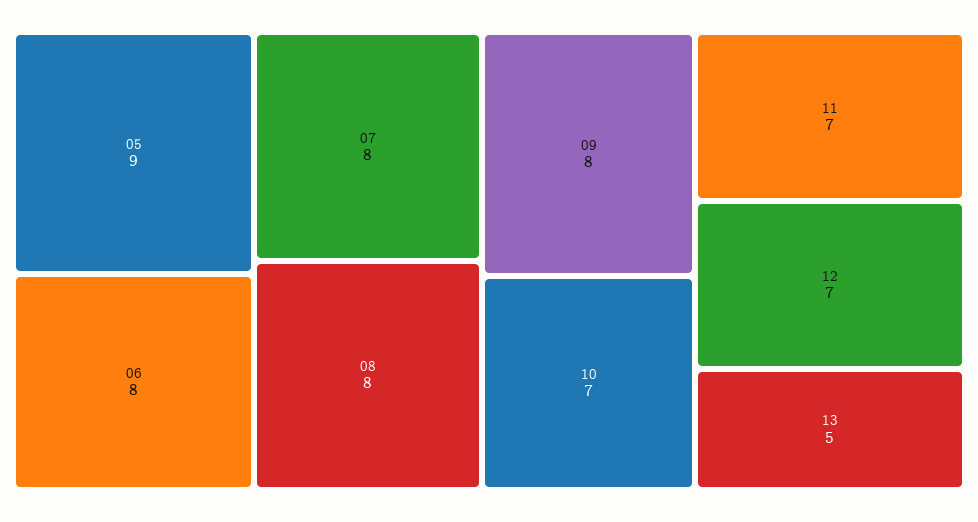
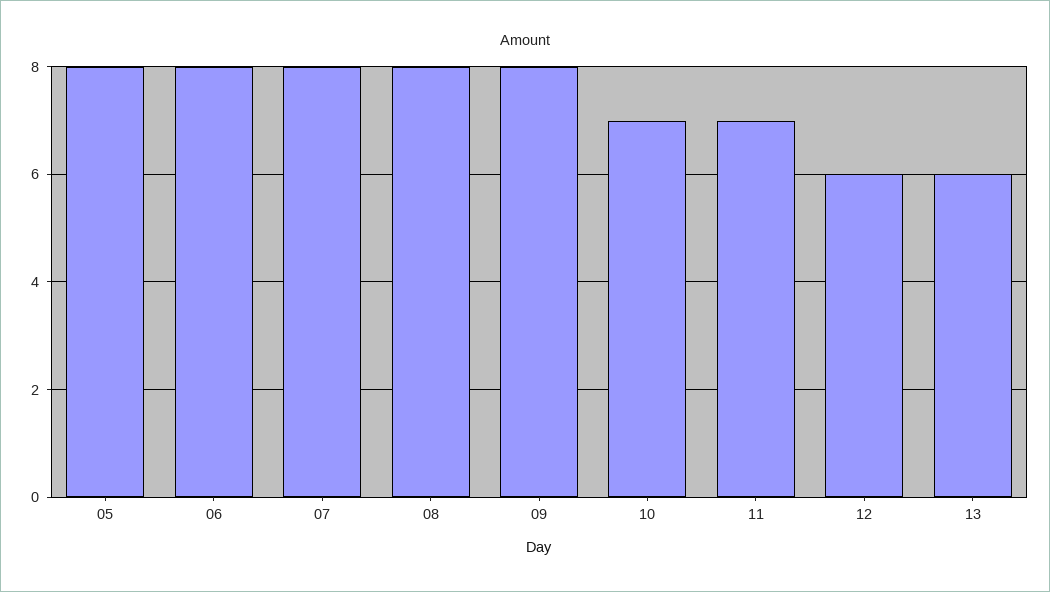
05: 9 -> 8
12: 7 -> 6
13: 5 -> 6

